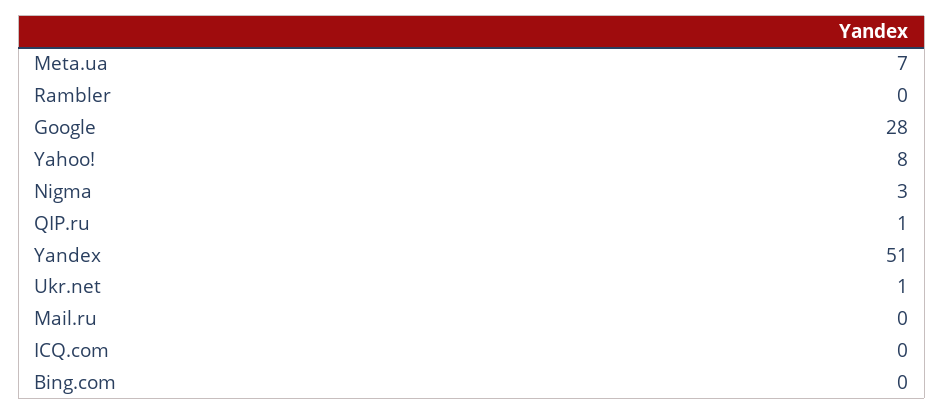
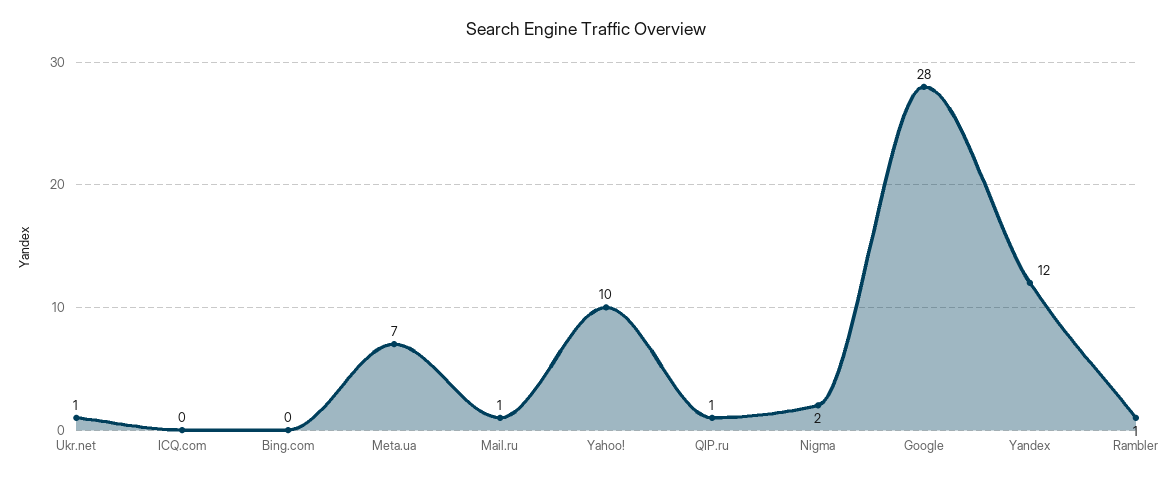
Rambler: 0 -> 1
Yahoo!: 8 -> 10
Nigma: 3 -> 2
Yandex: 51 -> 12
Mail.ru: 0 -> 1

